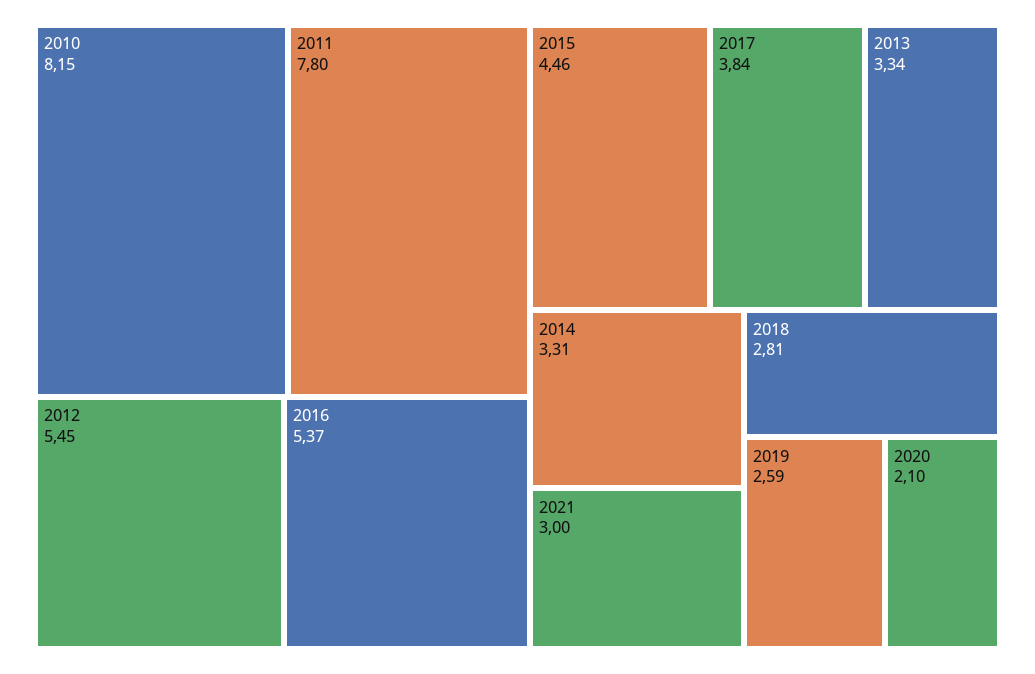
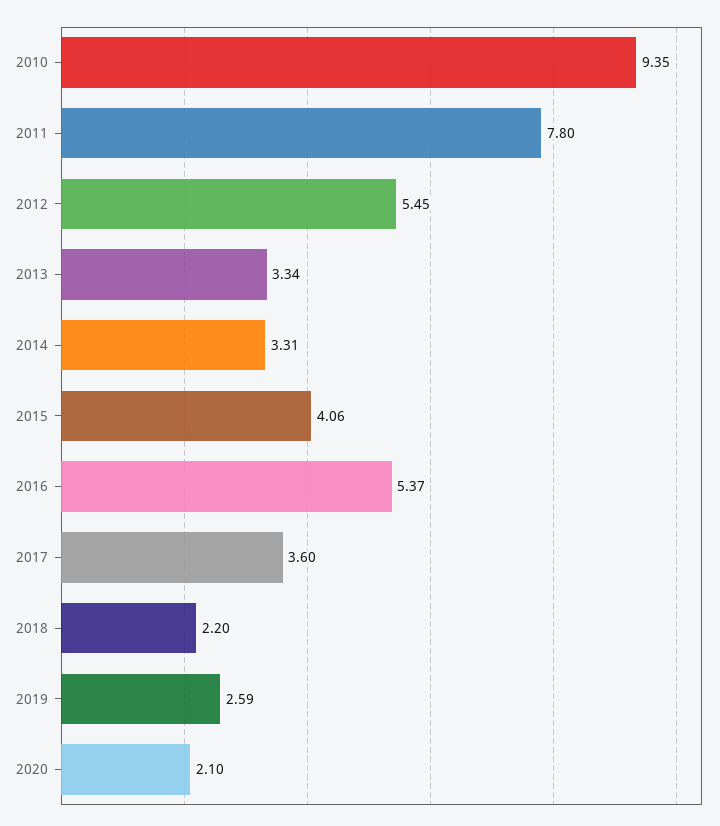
2010: 8.15 -> 9.35
2015: 4.46 -> 4.06
2017: 3.84 -> 3.6
2021: 3 -> none
2018: 2.81 -> 2.2

